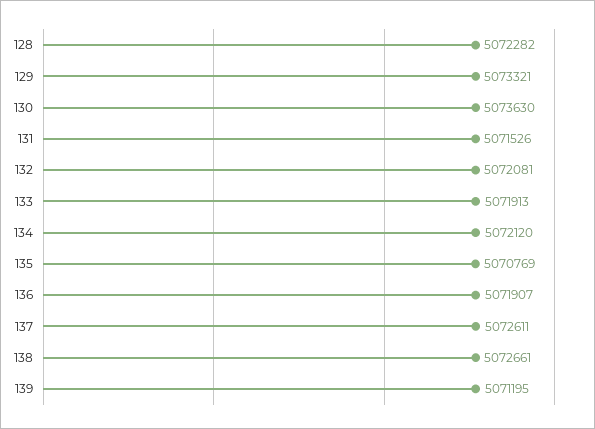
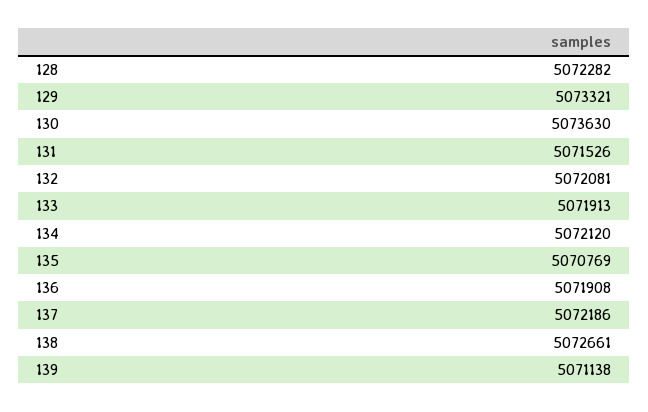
136: 5071907 -> 5071908
137: 5072611 -> 5072186
139: 5071195 -> 5071138

